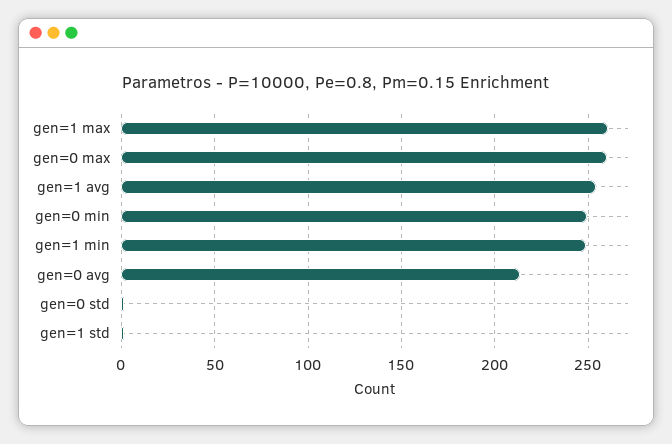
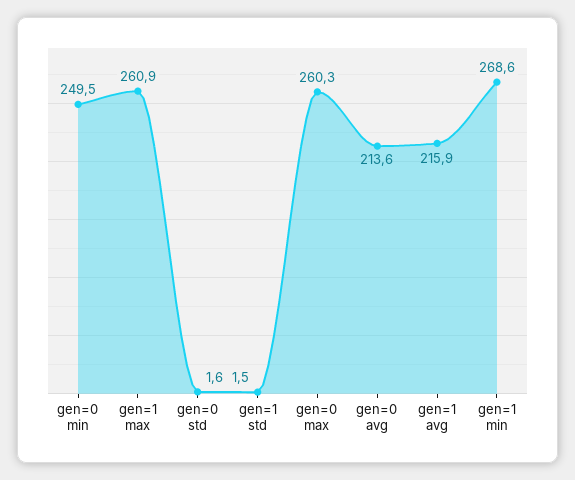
gen=1 avg: 255 -> 215.9
gen=1 min: 250 -> 268.6

